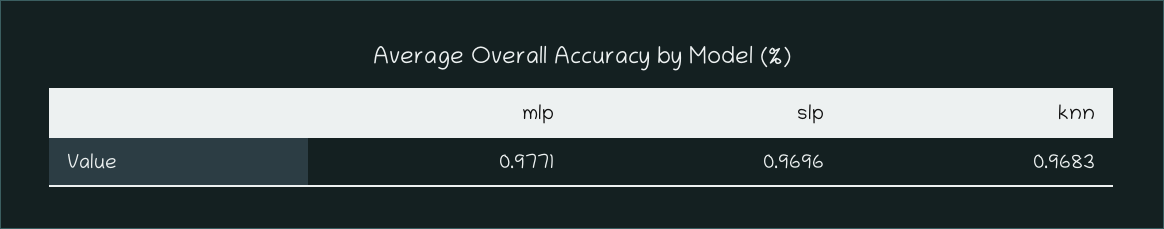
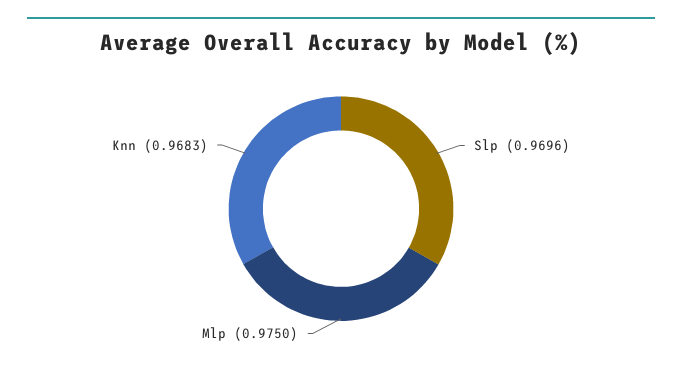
mlp: 0.9771 -> 0.975

